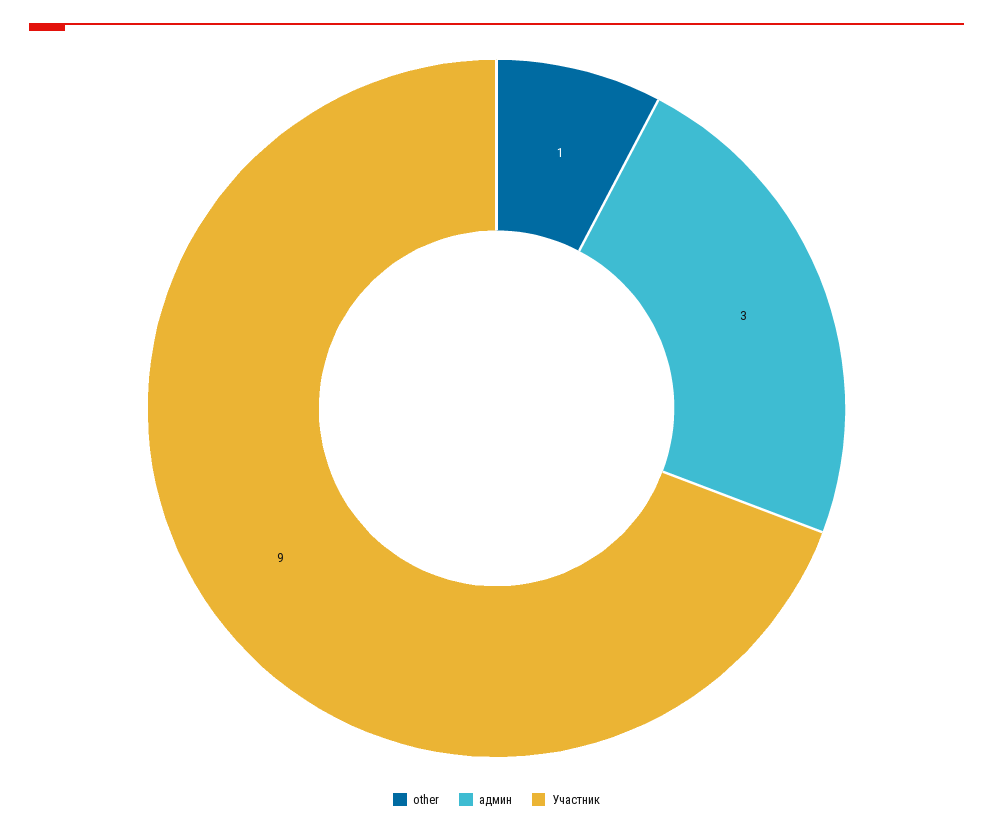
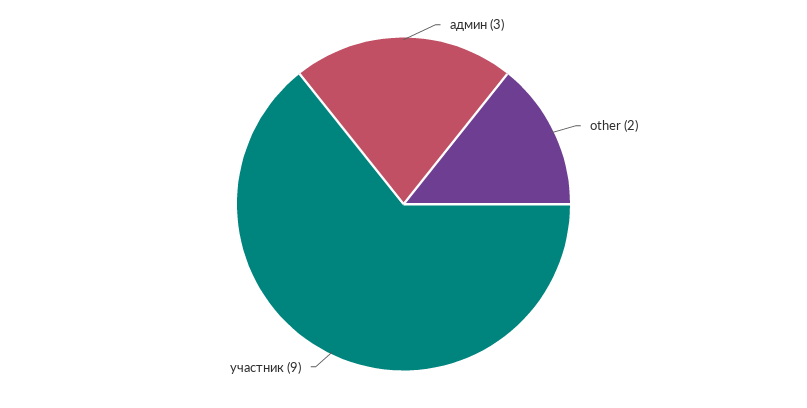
other: 1 -> 2

